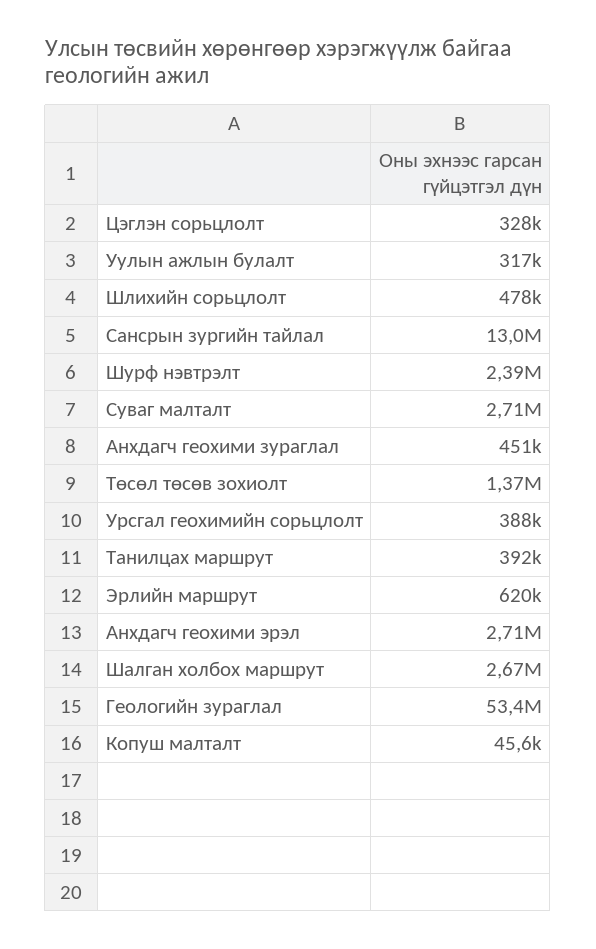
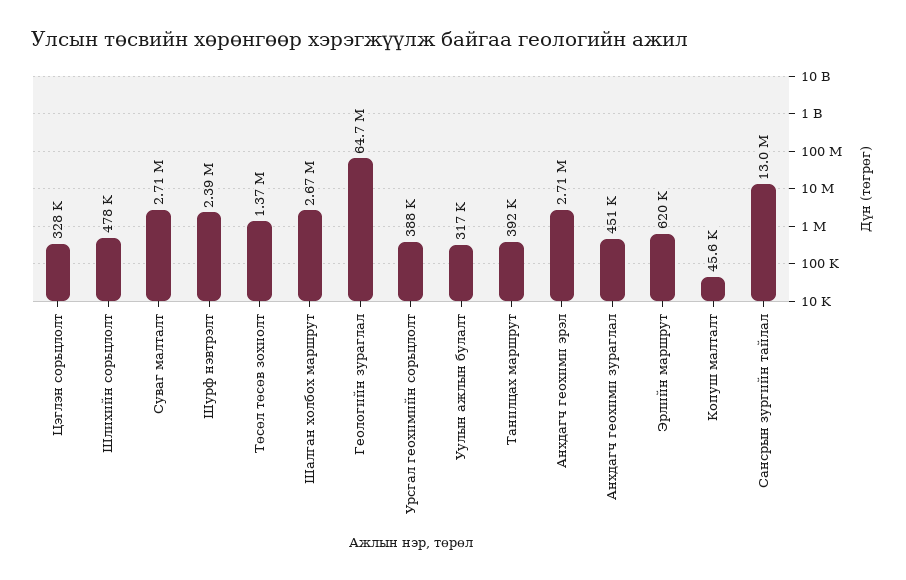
Геологийн зураглал: 53400000 -> 64700000

